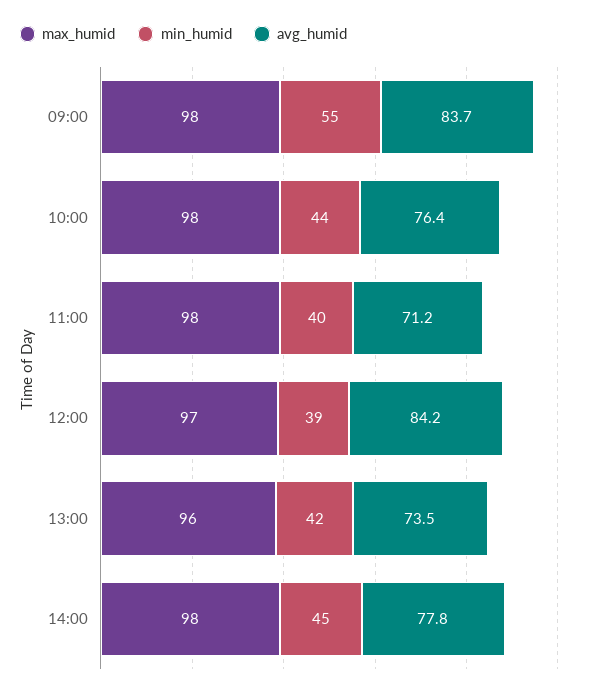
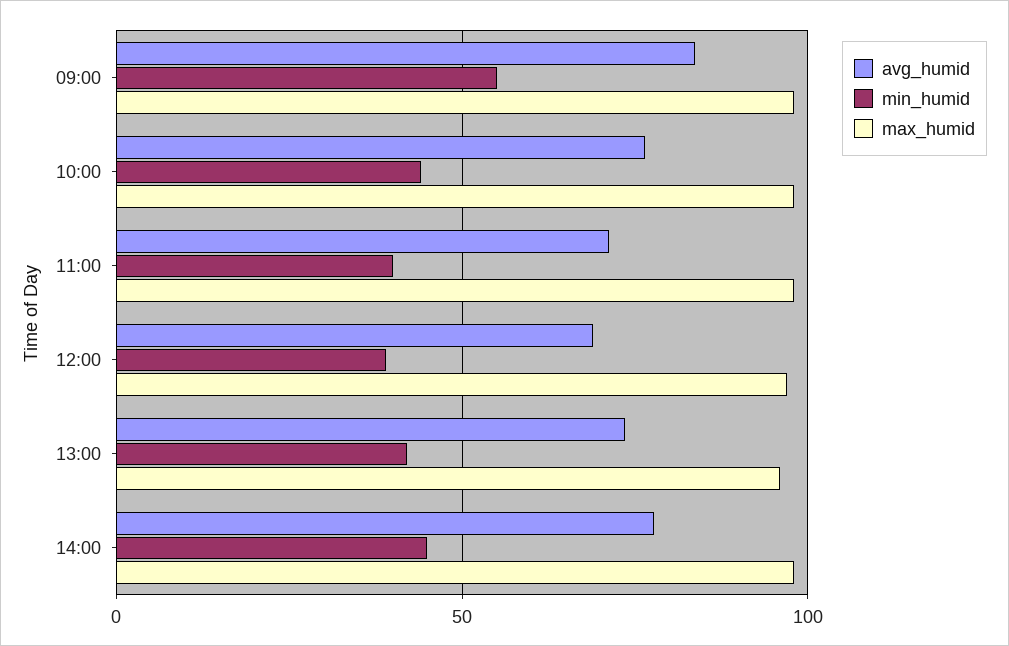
avg_humid, 12:00: 84.2 -> 70

